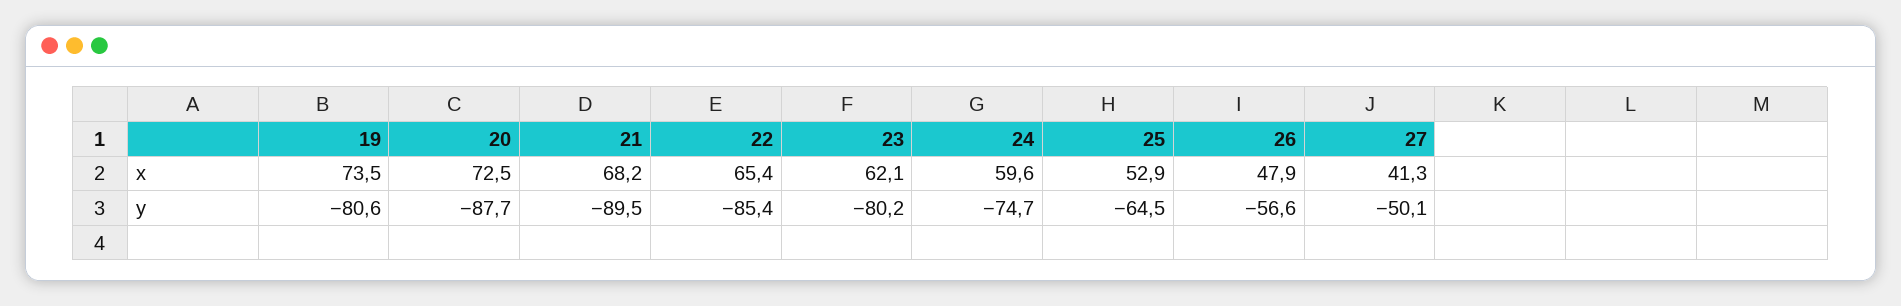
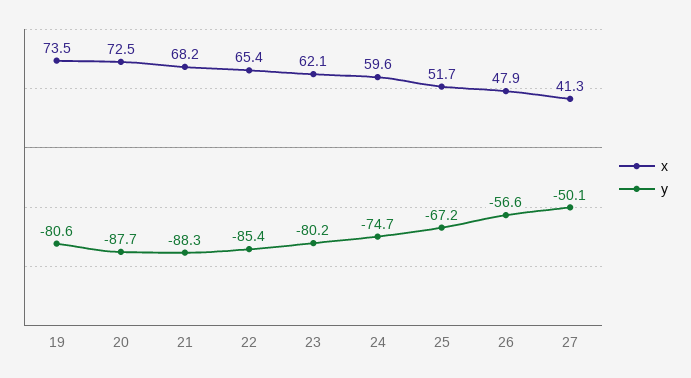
x, 25: 52.9 -> 51.7
y, 21: -89.5 -> -88.3
y, 25: -64.5 -> -67.2

